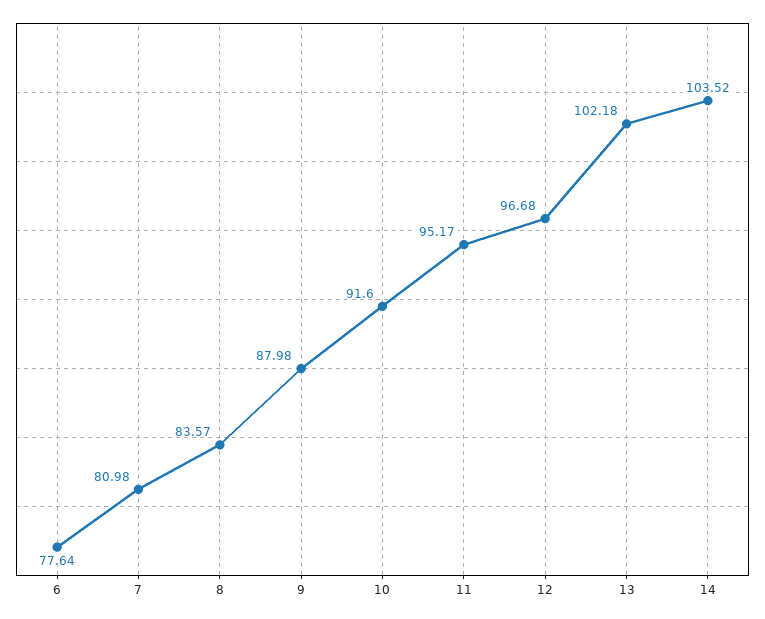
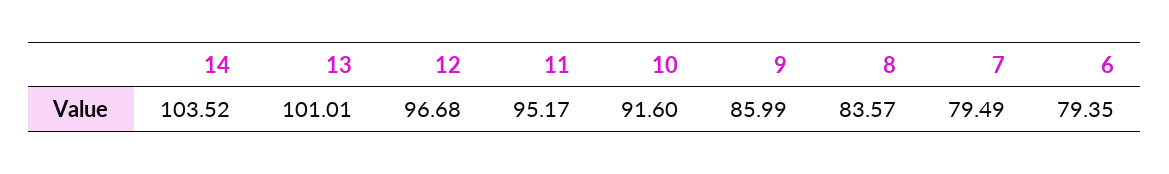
6: 77.64 -> 79.35
7: 80.98 -> 79.49
9: 87.98 -> 85.99
13: 102.18 -> 101.01

